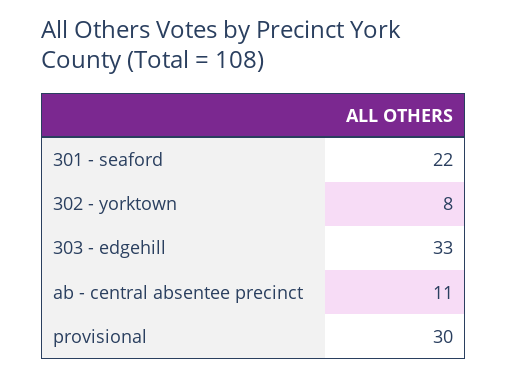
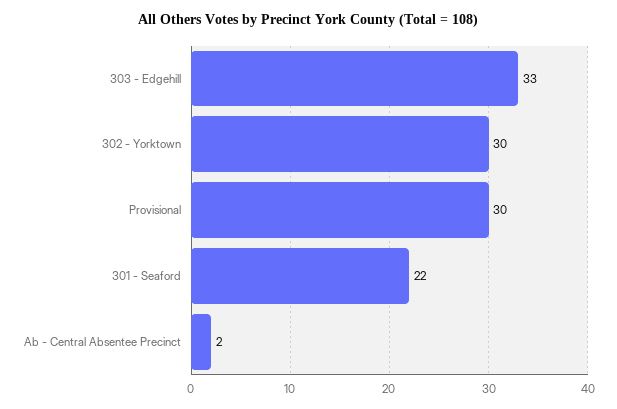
302 - yorktown: 8 -> 30
ab - central absentee precinct: 11 -> 2

